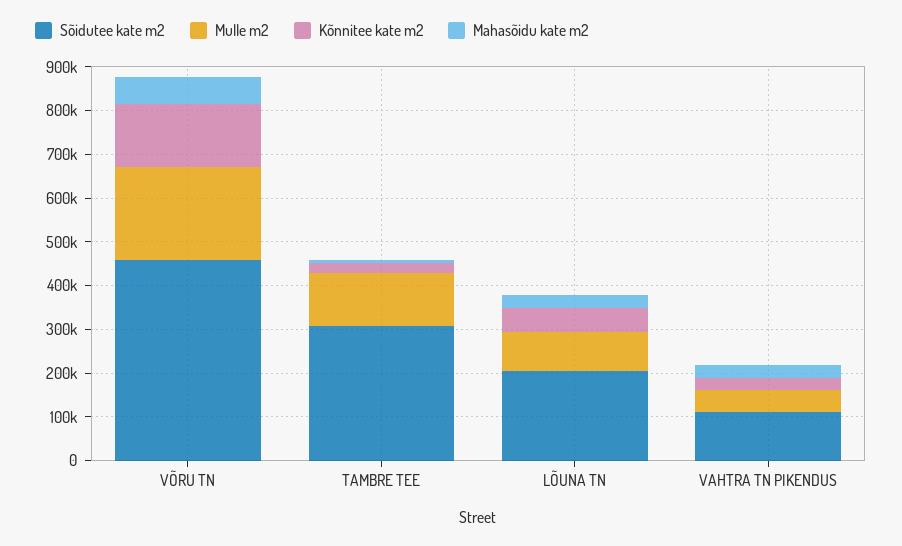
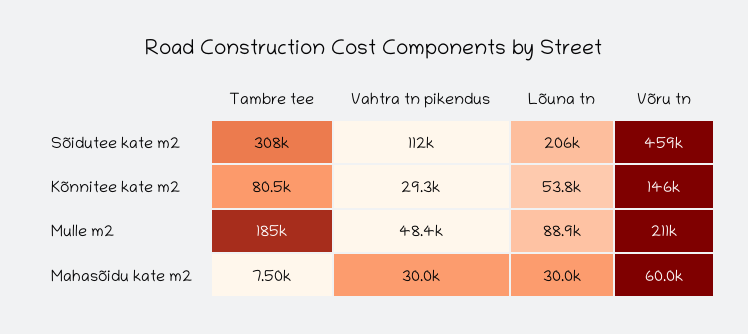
Mulle m2, TAMBRE TEE: 120000 -> 185000
Kõnnitee kate m2, TAMBRE TEE: 20000 -> 80500

